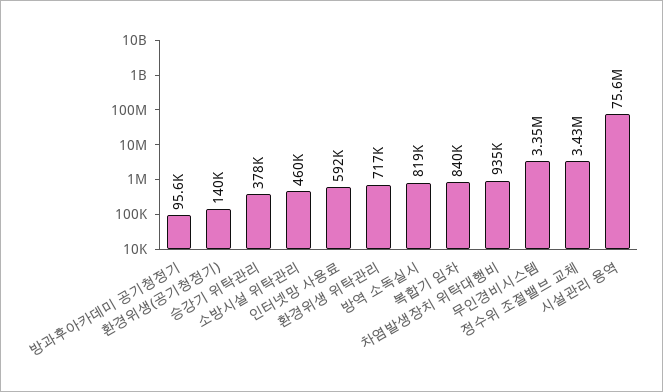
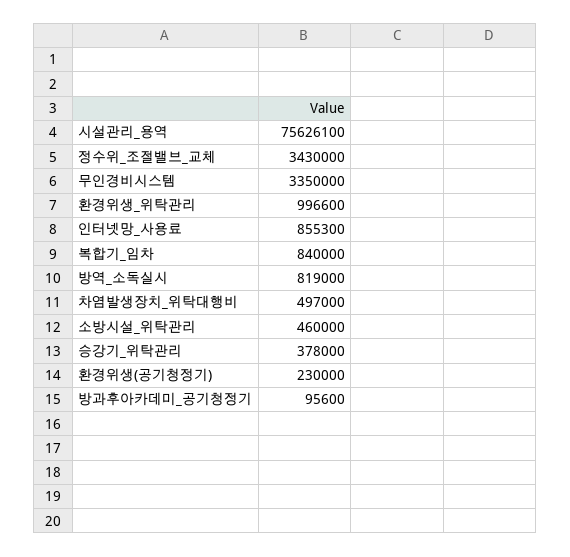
환경위생(공기청정기): 140000 -> 230000
인터넷망 사용료: 592000 -> 855300
환경위생 위탁관리: 717000 -> 996600
차염발생장치 위탁대행비: 935000 -> 497000

